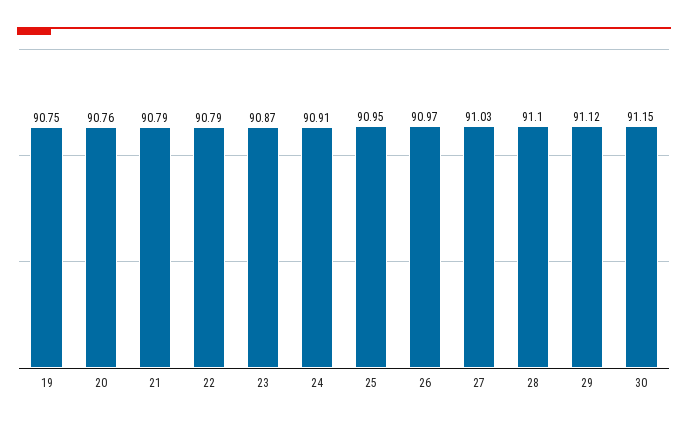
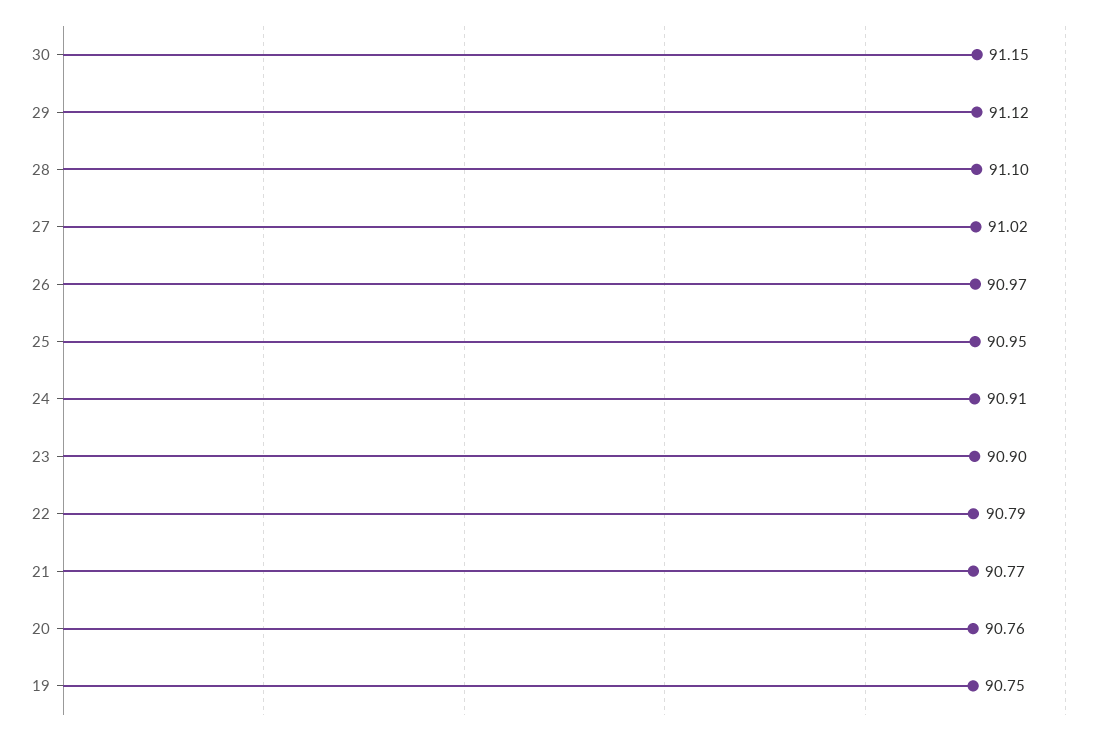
21: 90.79 -> 90.77
23: 90.87 -> 90.9
27: 91.03 -> 91.02

